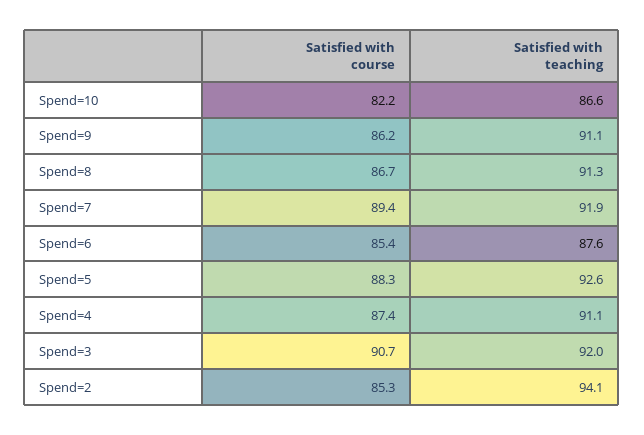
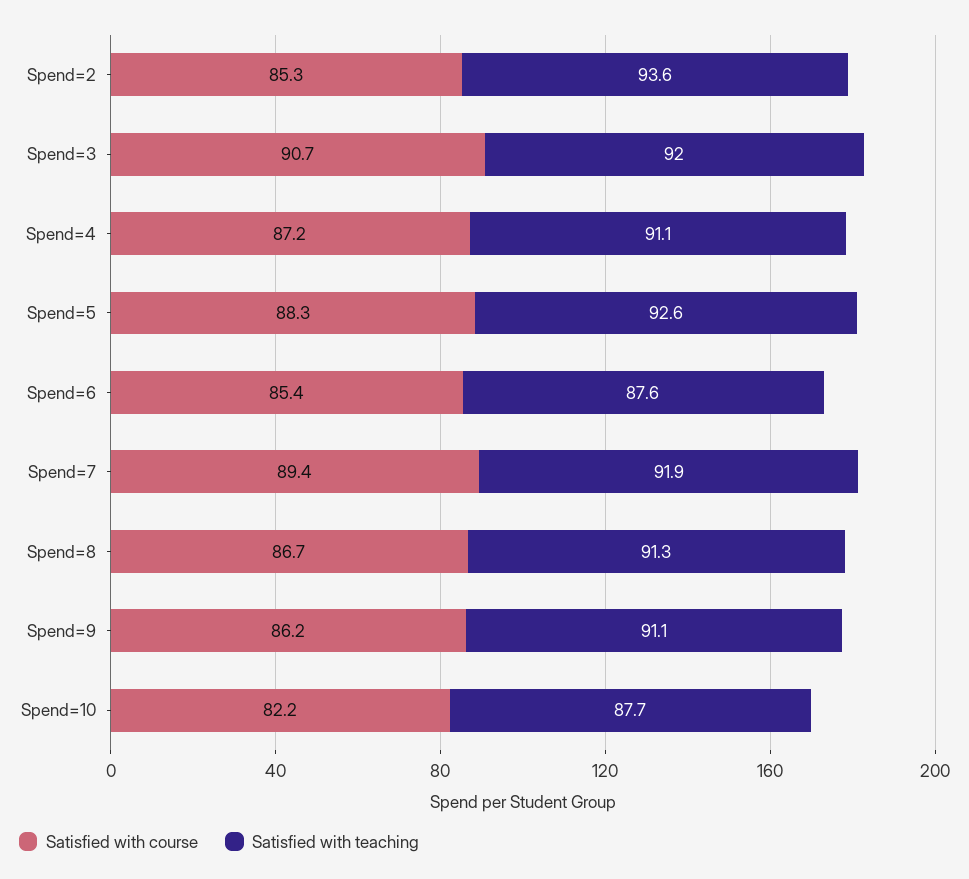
Satisfied with teaching, Spend=10: 86.6 -> 87.7
Satisfied with course, Spend=4: 87.4 -> 87.2
Satisfied with teaching, Spend=2: 94.1 -> 93.6

